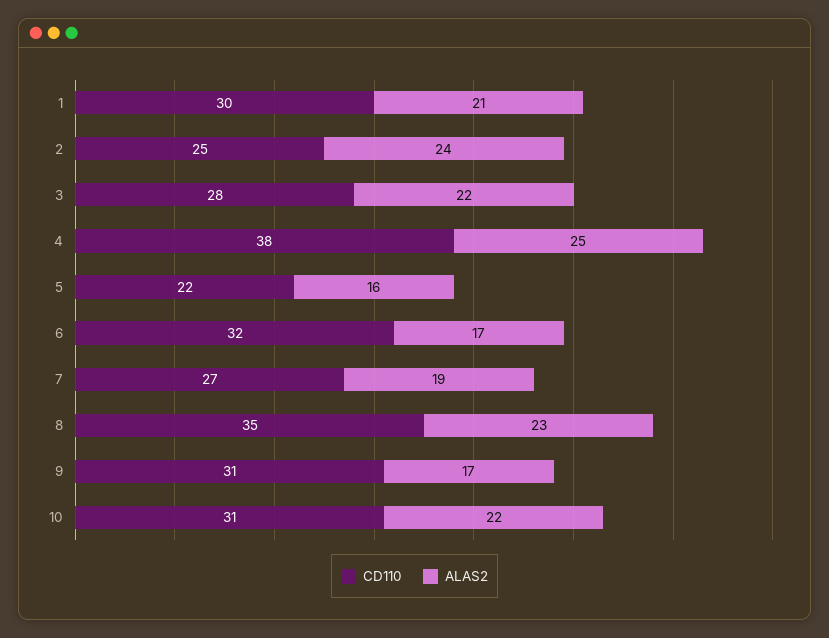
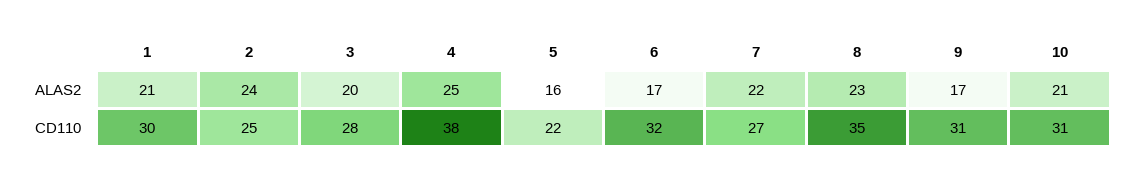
ALAS2, 3: 22 -> 20
ALAS2, 7: 19 -> 22
ALAS2, 10: 22 -> 21

